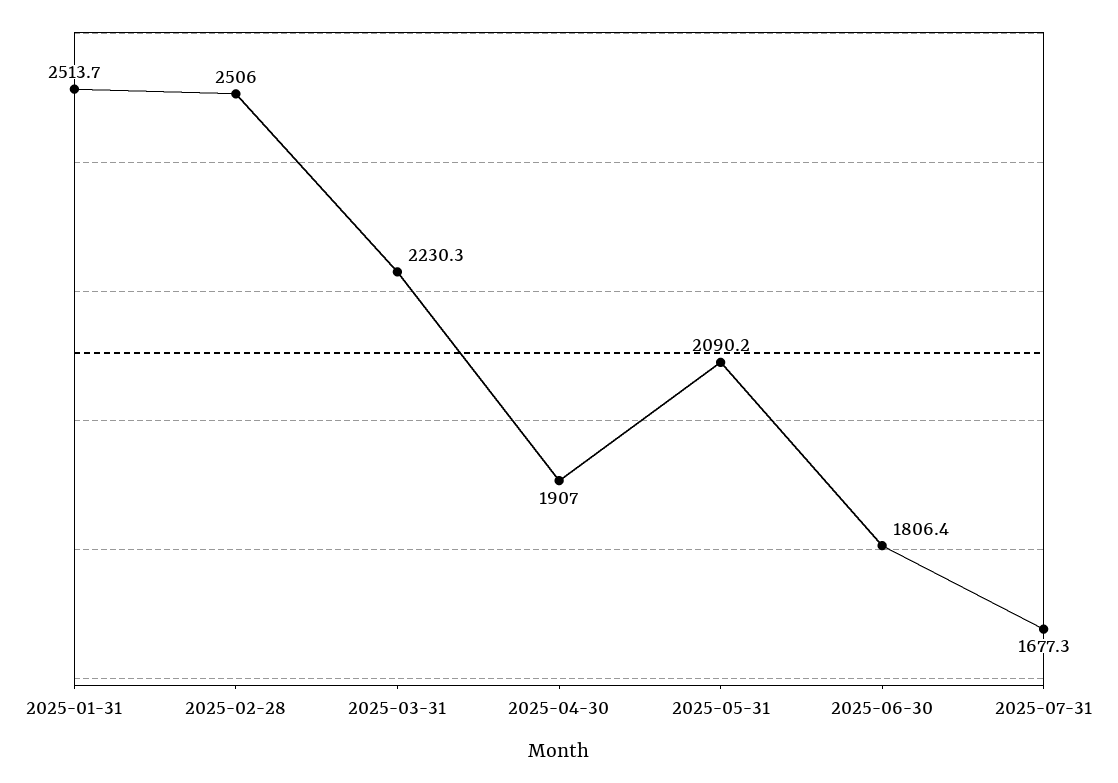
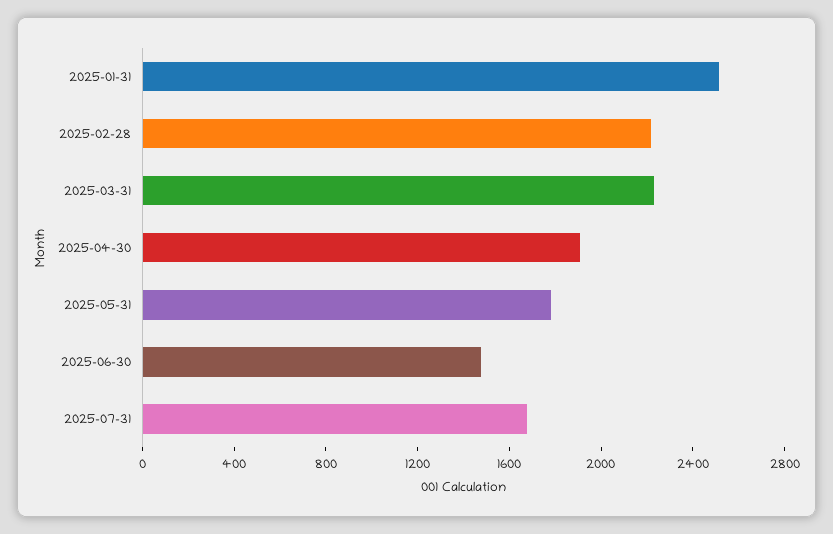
2025-02-28: 2506 -> 2200
2025-05-31: 2090.2 -> 1800
2025-06-30: 1806.4 -> 1500

